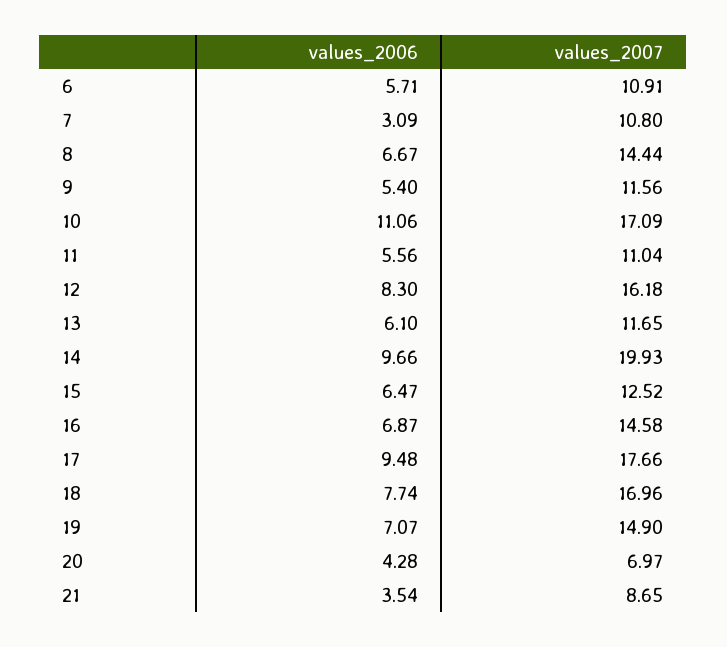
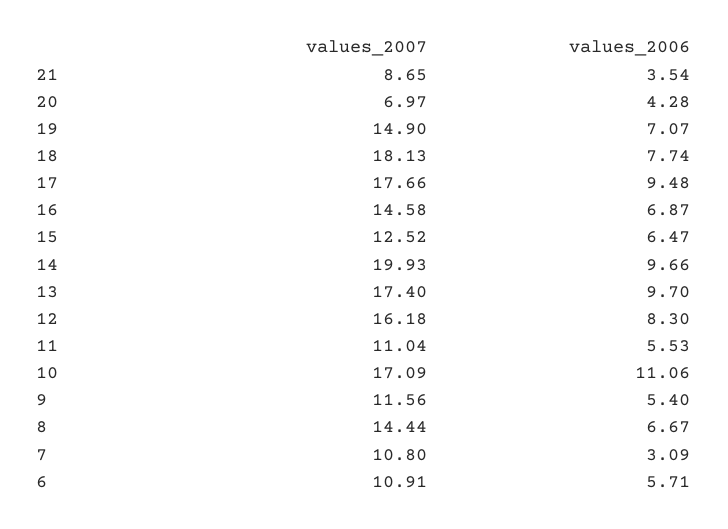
values_2006, 11: 5.56 -> 5.53
values_2006, 13: 6.1 -> 9.7
values_2007, 13: 11.65 -> 17.4
values_2007, 18: 16.96 -> 18.13

